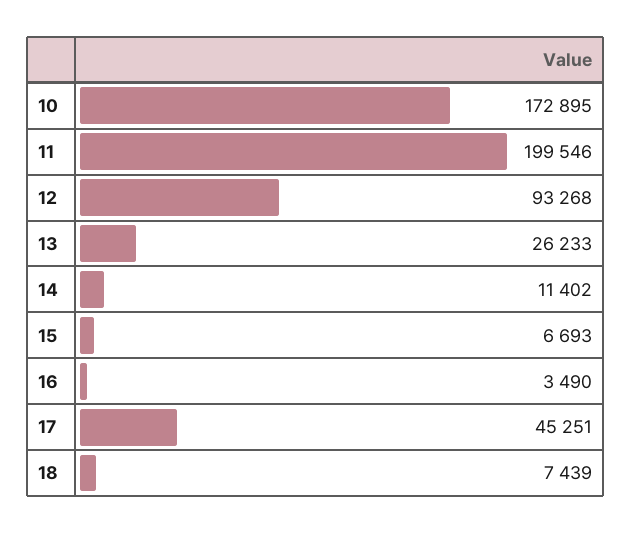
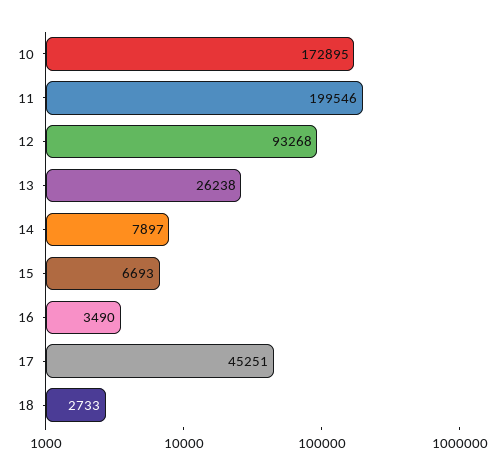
13: 26233 -> 26238
14: 11402 -> 7897
18: 7439 -> 2733

